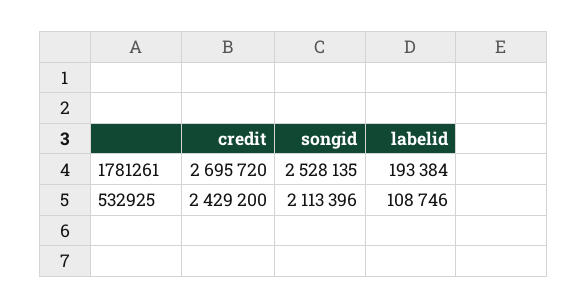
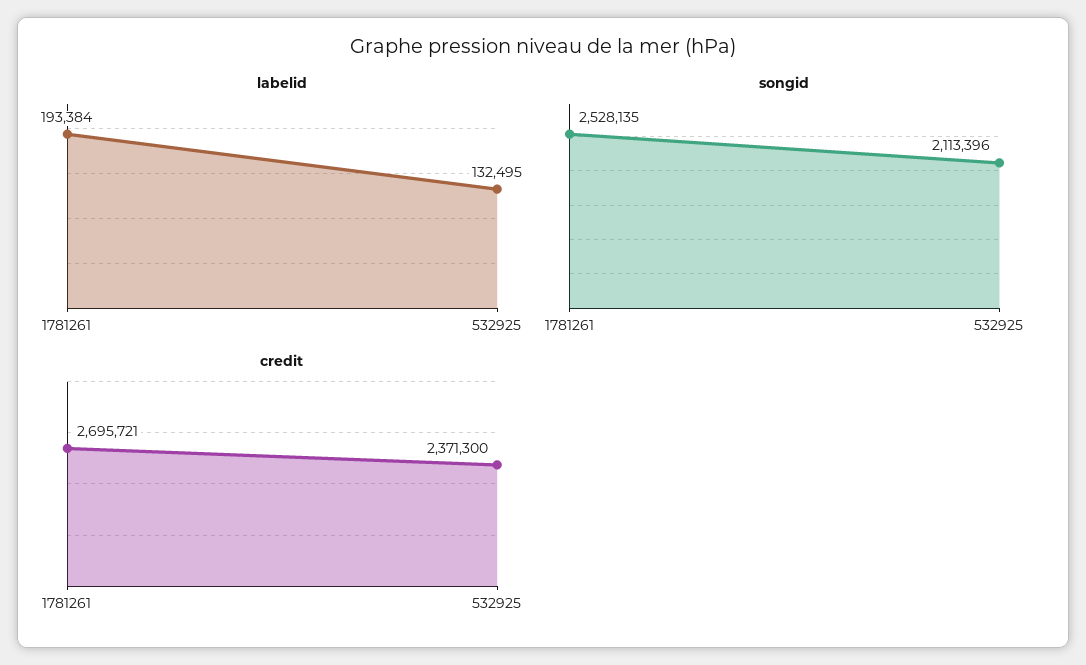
credit, 1781261: 2695720 -> 2695721
credit, 532925: 2429200 -> 2371300
labelid, 532925: 108746 -> 132495

